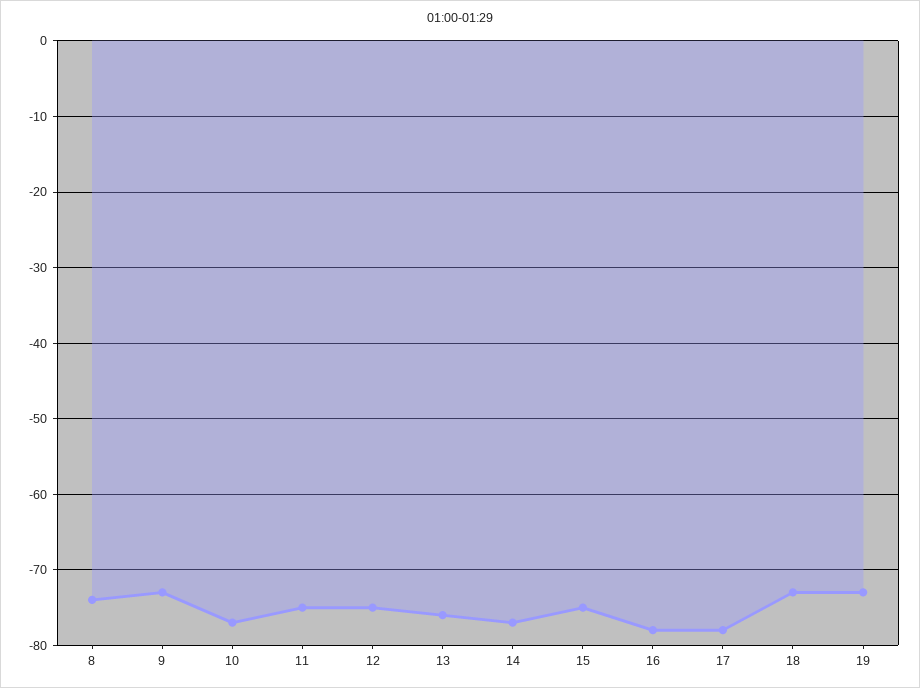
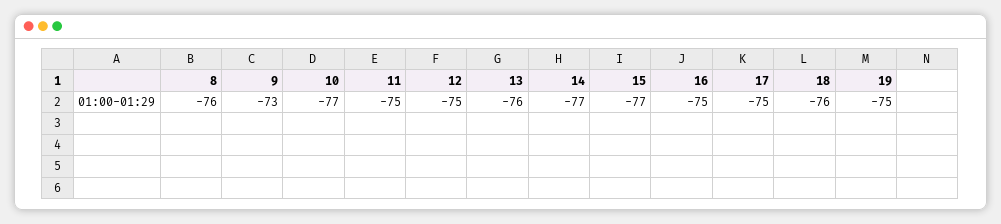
8: -74 -> -76
15: -75 -> -77
16: -78 -> -75
17: -78 -> -75
18: -73 -> -76
19: -73 -> -75

